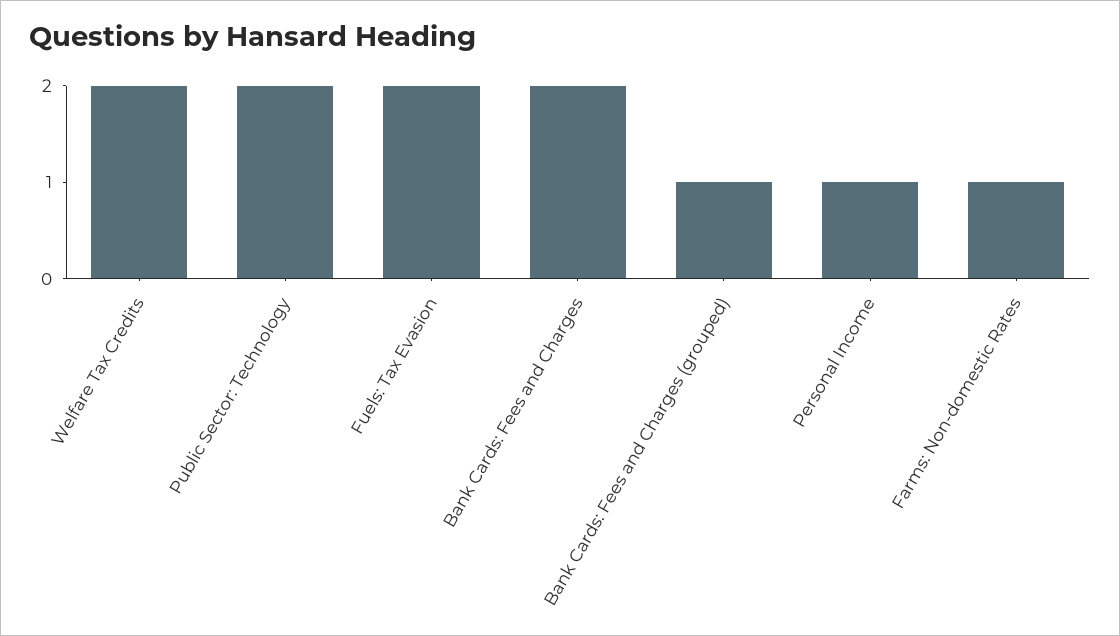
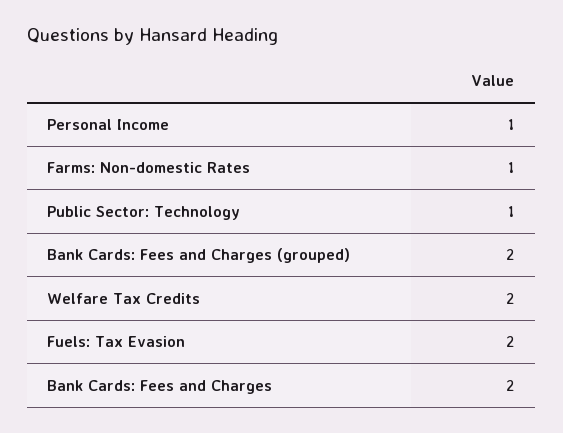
Public Sector: Technology: 2 -> 1
Bank Cards: Fees and Charges (grouped): 1 -> 2

